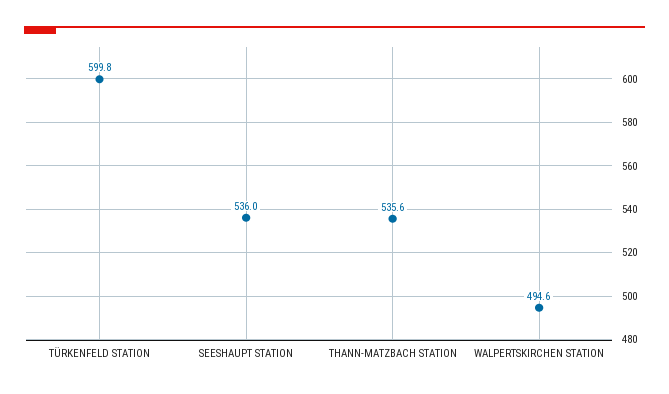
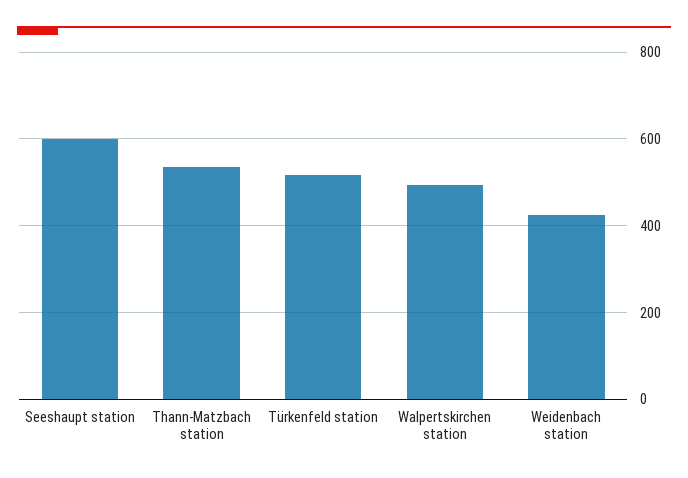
TÜRKENFELD STATION: 599.8 -> 520
SEESHAUPT STATION: 536 -> 600
Weidenbach station: none -> 420

